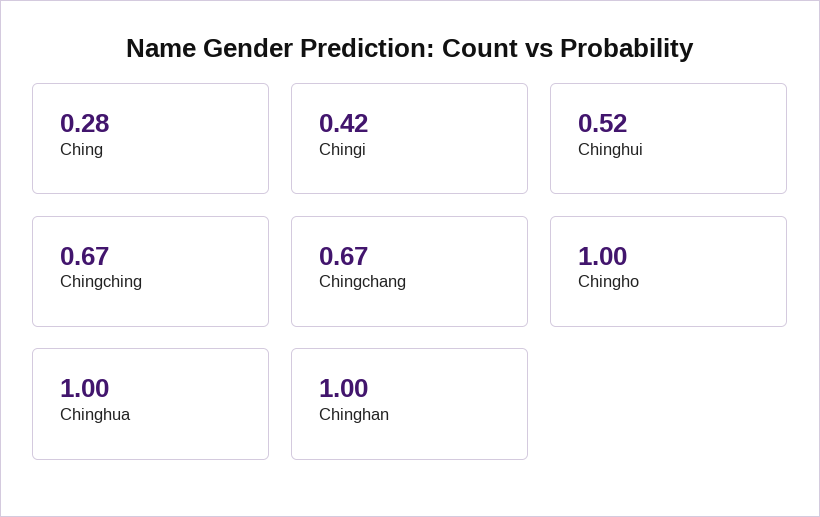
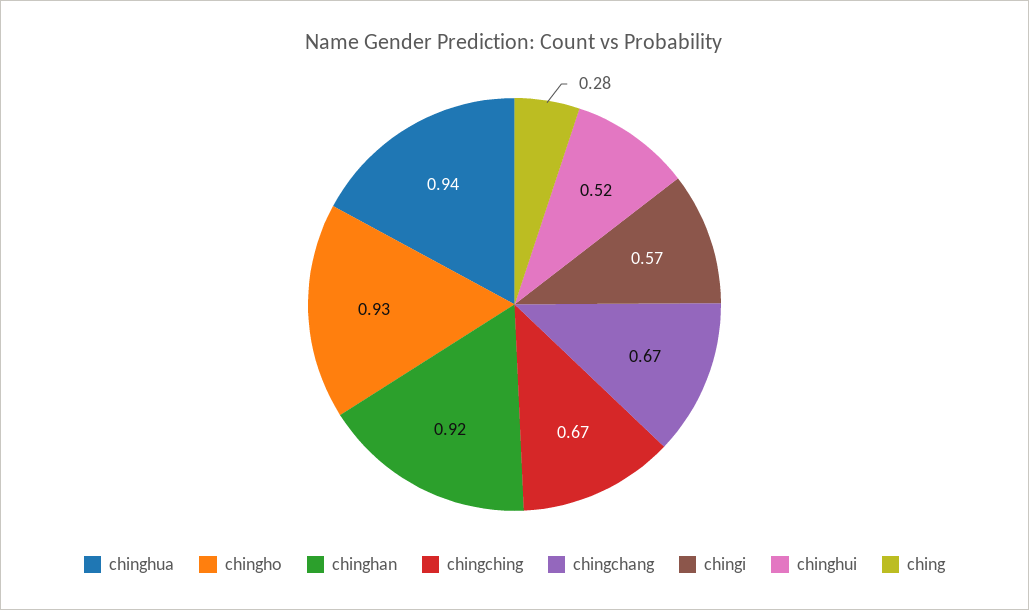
Chingi: 0.42 -> 0.57
Chingho: 1 -> 0.93
Chinghua: 1 -> 0.94
Chinghan: 1 -> 0.92

